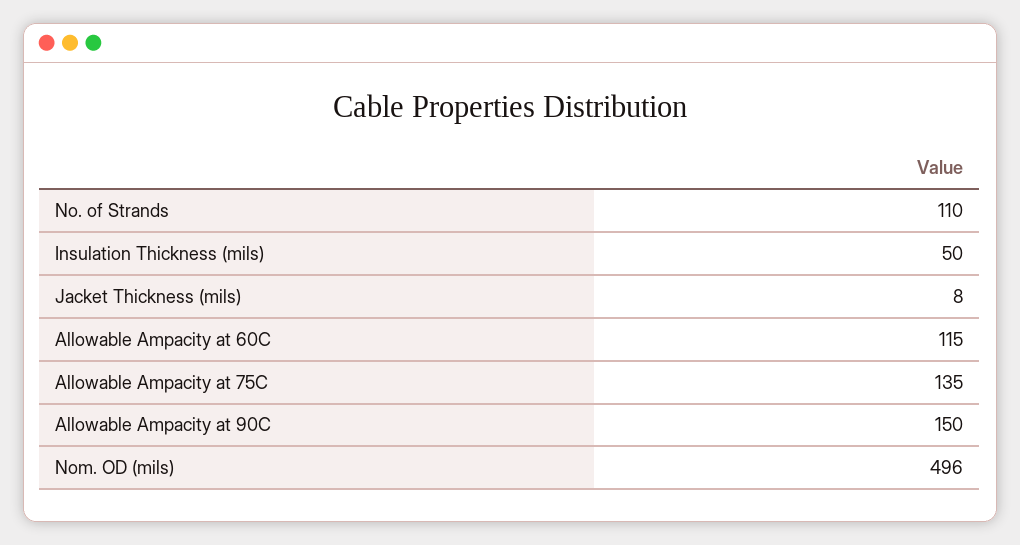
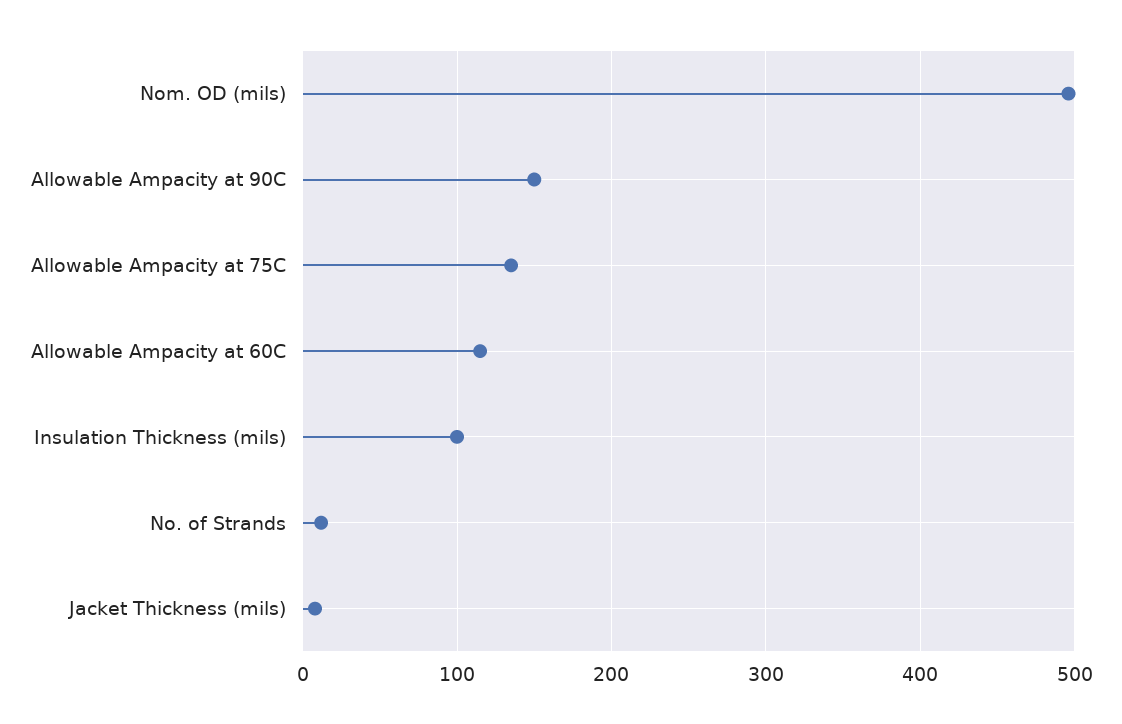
No. of Strands: 110 -> 10
Insulation Thickness (mils): 50 -> 100

